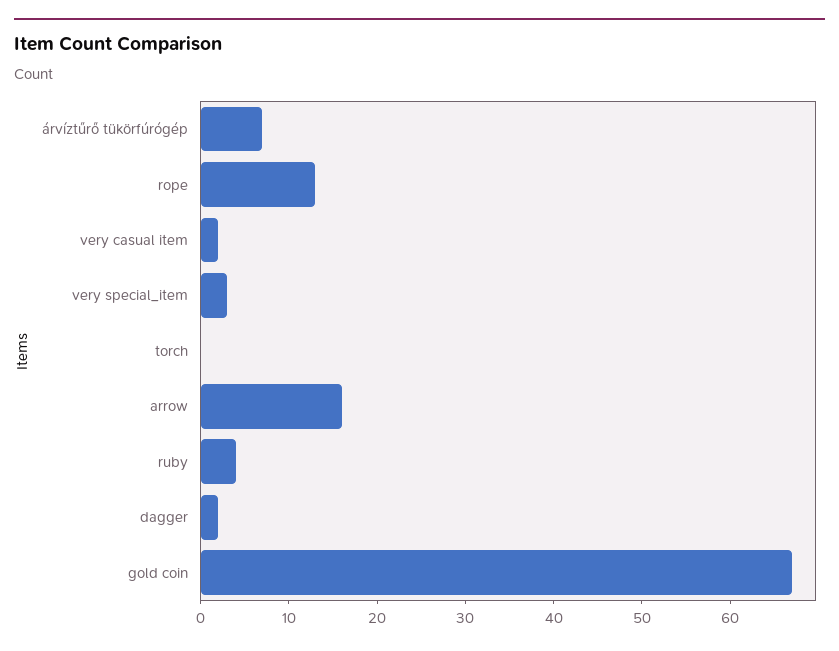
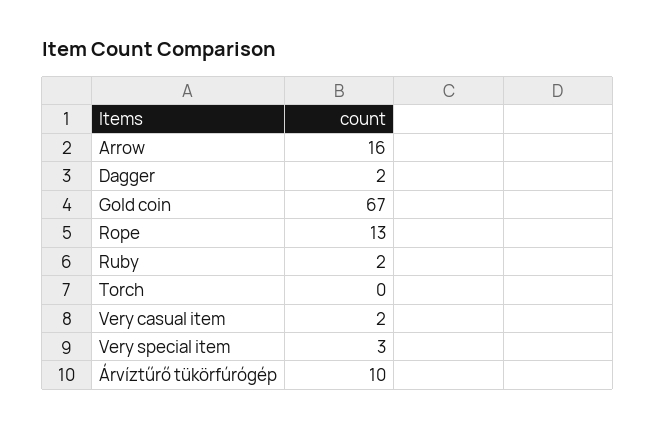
árvíztűrő tükörfúrógép: 7 -> 10
ruby: 4 -> 2

